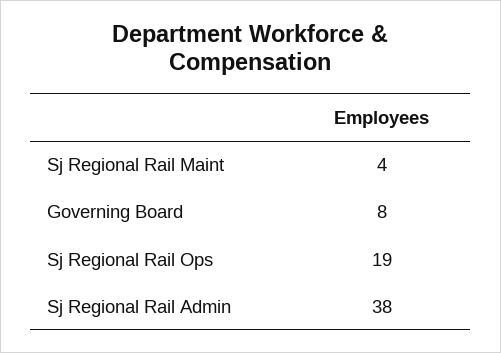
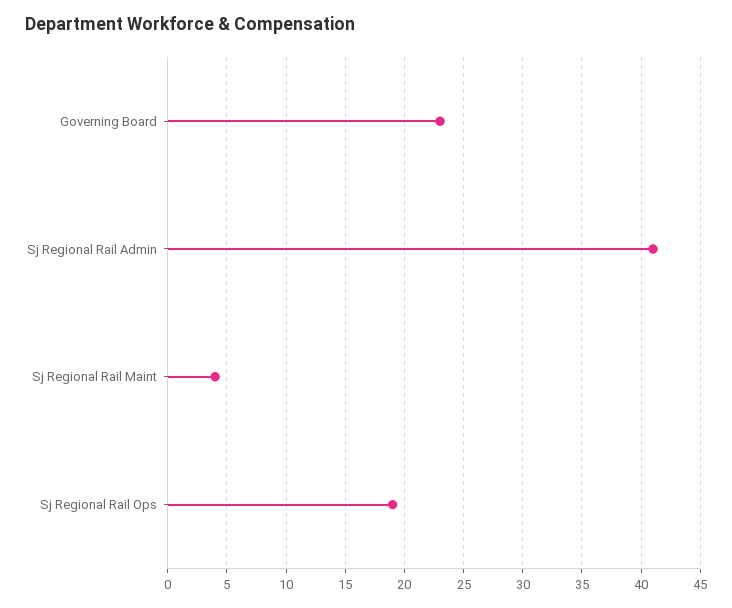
Governing Board: 8 -> 23
Sj Regional Rail Admin: 38 -> 41

